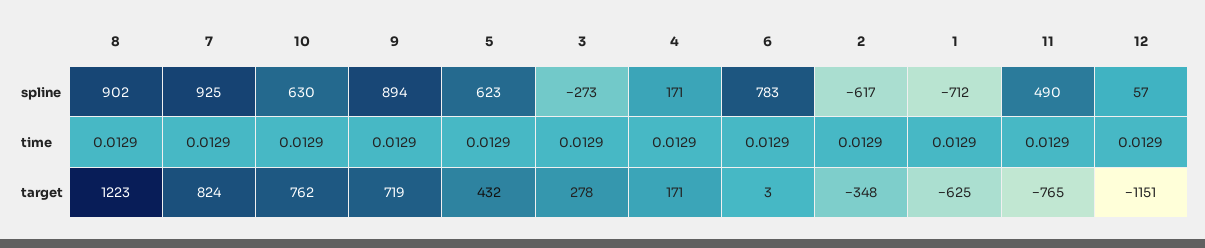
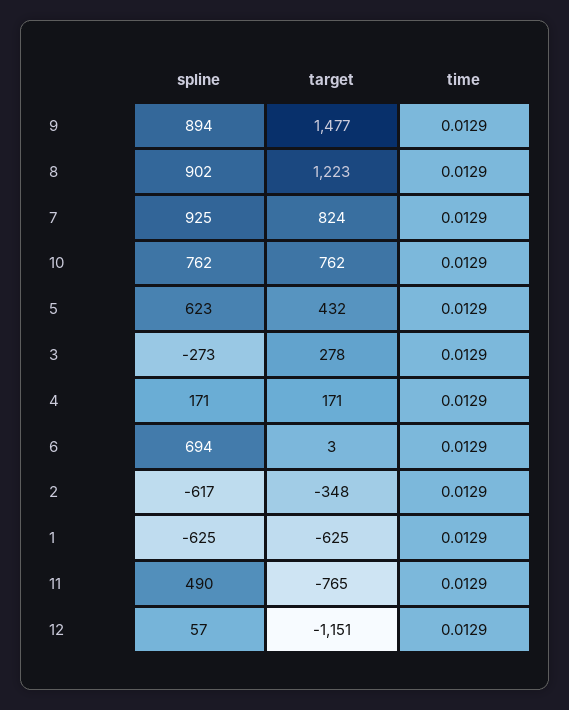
10, spline: 630 -> 762
6, spline: 783 -> 694
1, spline: -712 -> -625
9, target: 719 -> 1477

